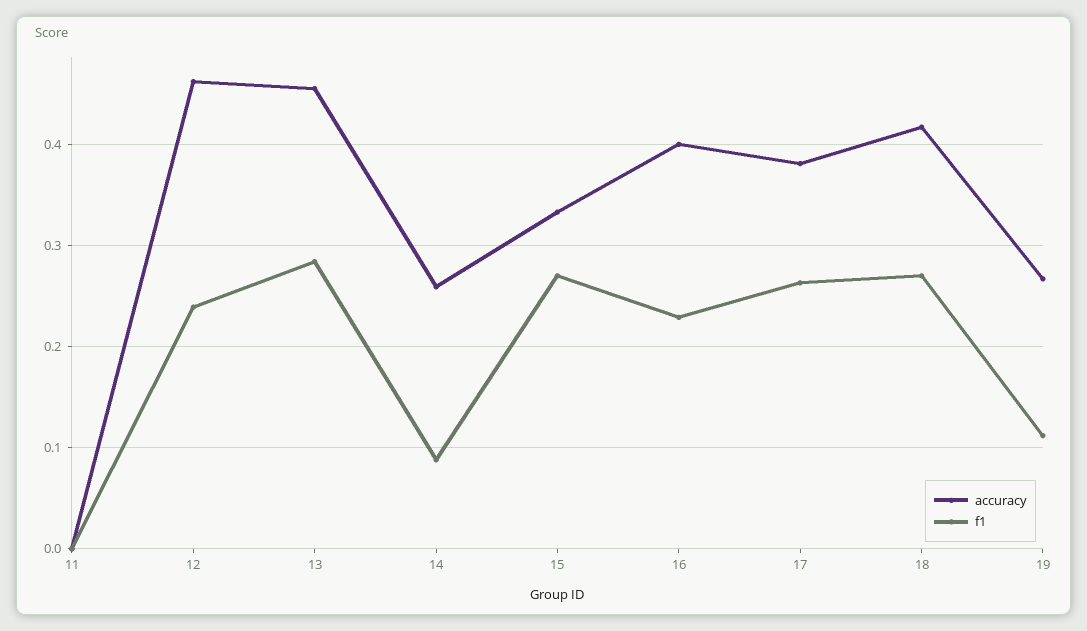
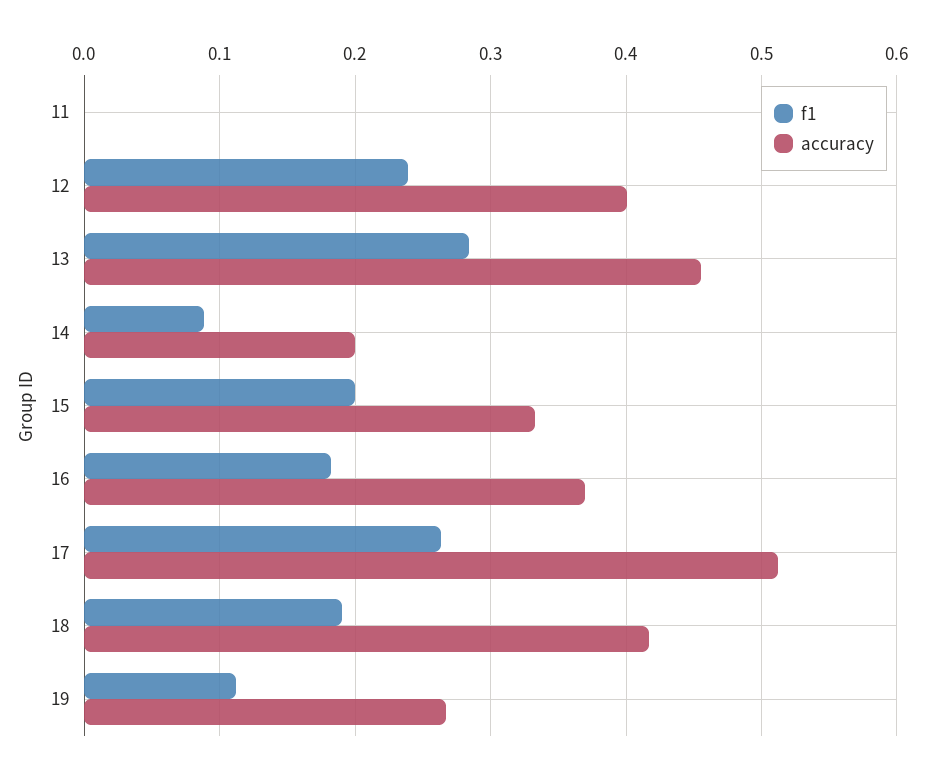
accuracy, 12: 0.46 -> 0.4
accuracy, 14: 0.26 -> 0.2
f1, 15: 0.27 -> 0.2
accuracy, 16: 0.4 -> 0.37
f1, 16: 0.23 -> 0.18
accuracy, 17: 0.38 -> 0.51
f1, 18: 0.27 -> 0.19

